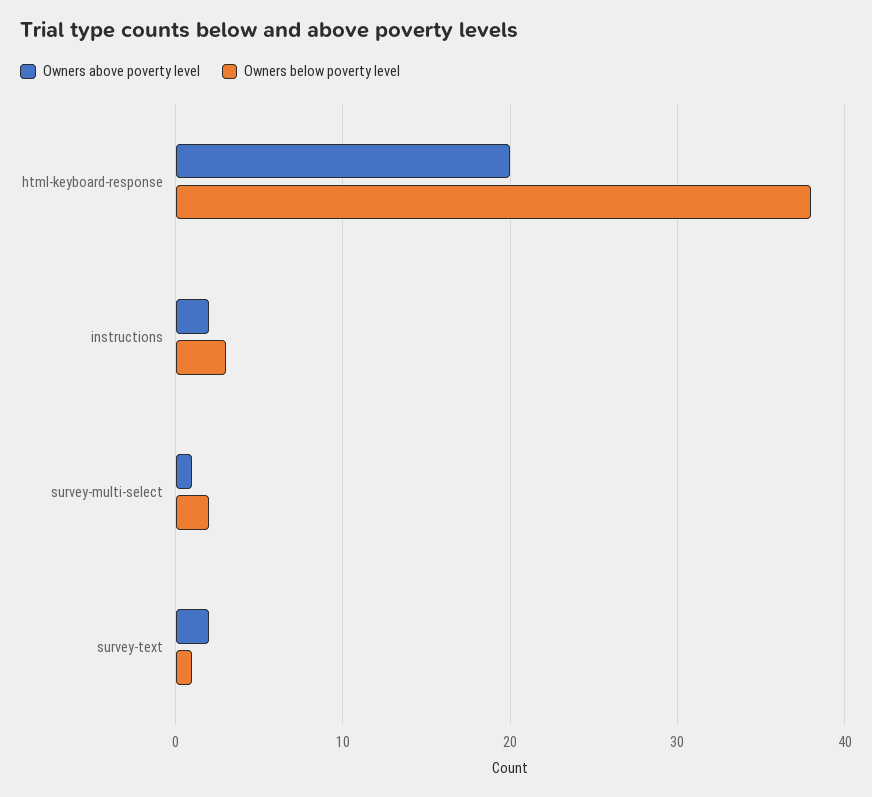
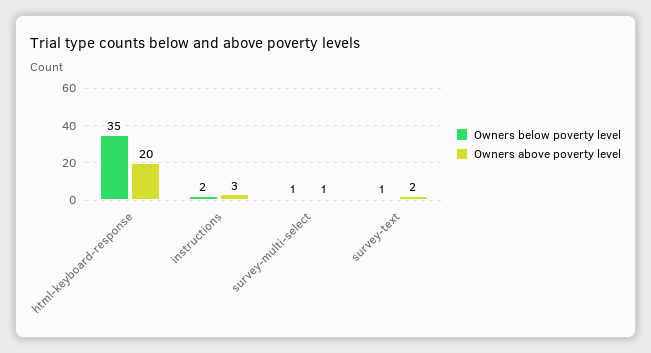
Owners below poverty level, html-keyboard-response: 38 -> 35
Owners above poverty level, instructions: 2 -> 3
Owners below poverty level, instructions: 3 -> 2
Owners below poverty level, survey-multi-select: 2 -> 1

